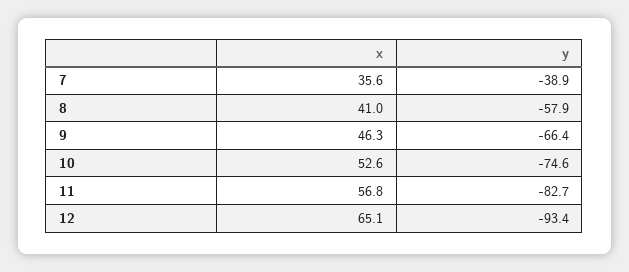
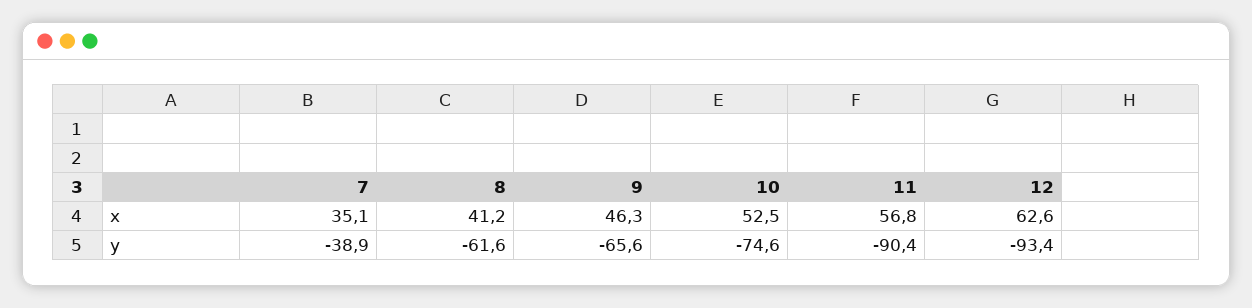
x, 7: 35.6 -> 35.1
x, 8: 41 -> 41.2
y, 8: -57.9 -> -61.6
y, 9: -66.4 -> -65.6
x, 10: 52.6 -> 52.5
y, 11: -82.7 -> -90.4
x, 12: 65.1 -> 62.6

